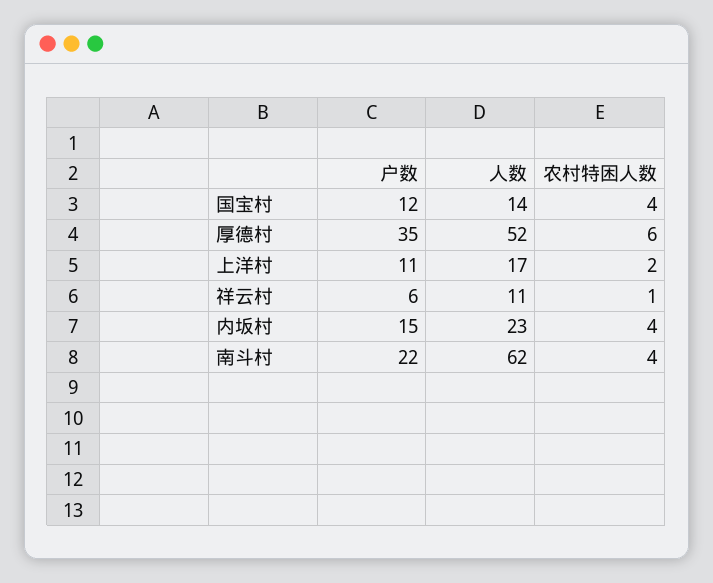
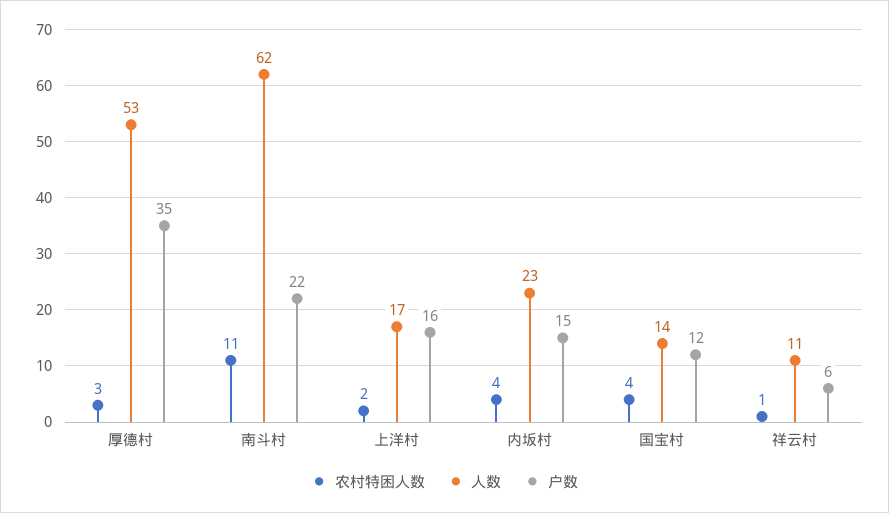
人数, 厚德村: 52 -> 53
农村特困人数, 厚德村: 6 -> 3
户数, 上洋村: 11 -> 16
农村特困人数, 南斗村: 4 -> 11

